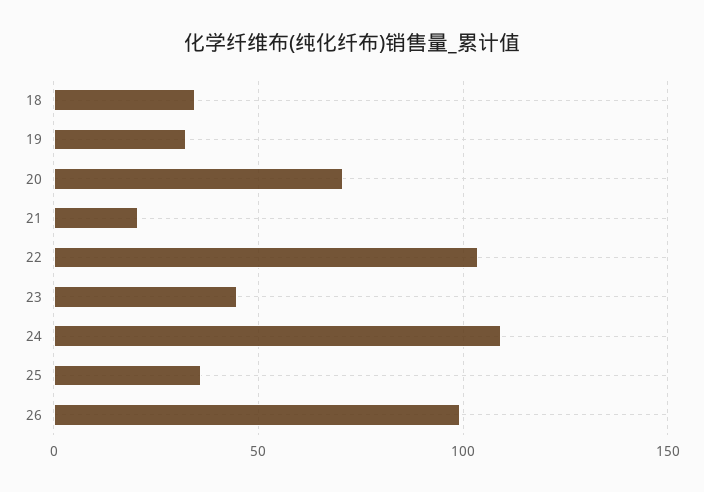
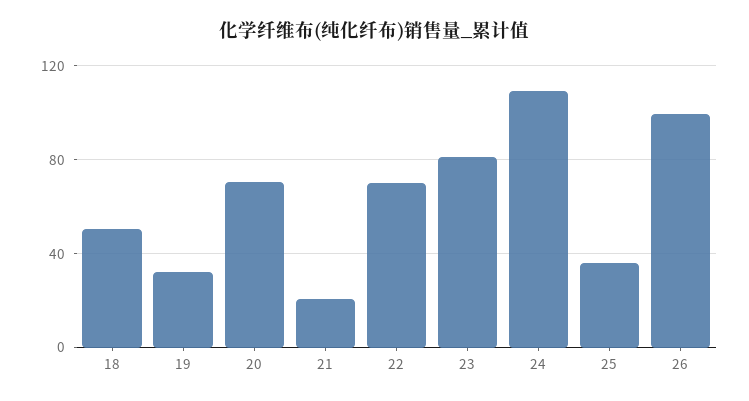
18: 35 -> 50
22: 105 -> 70
23: 45 -> 80

